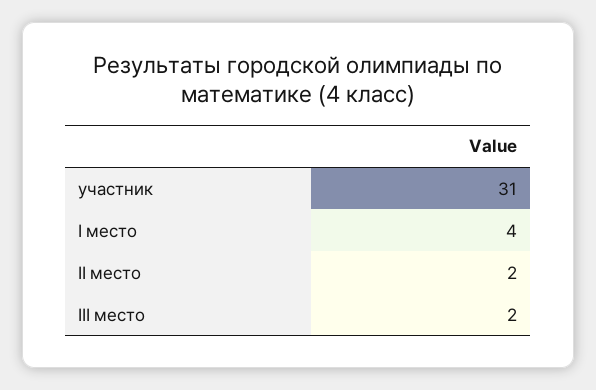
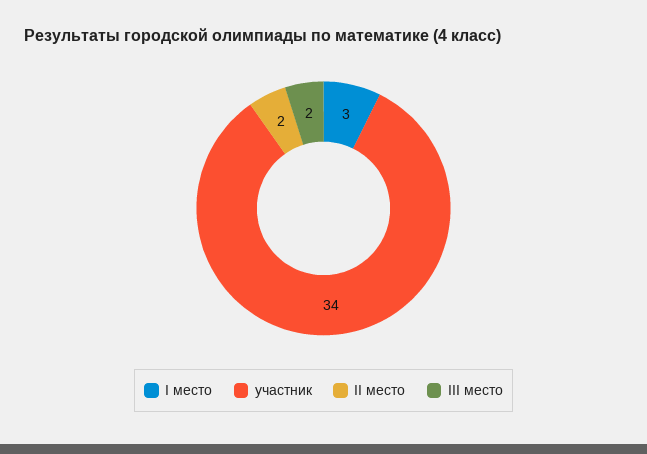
участник: 31 -> 34
I место: 4 -> 3

